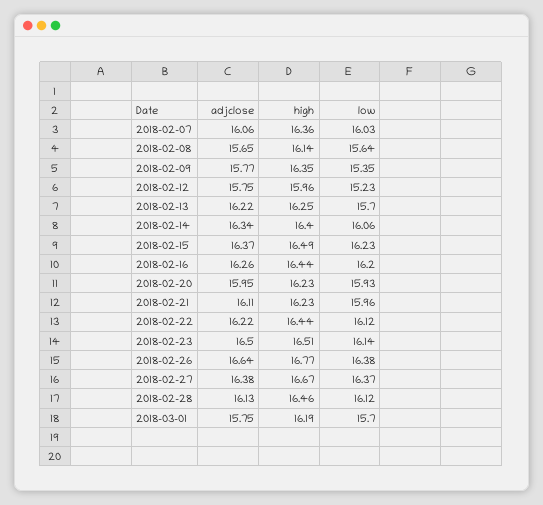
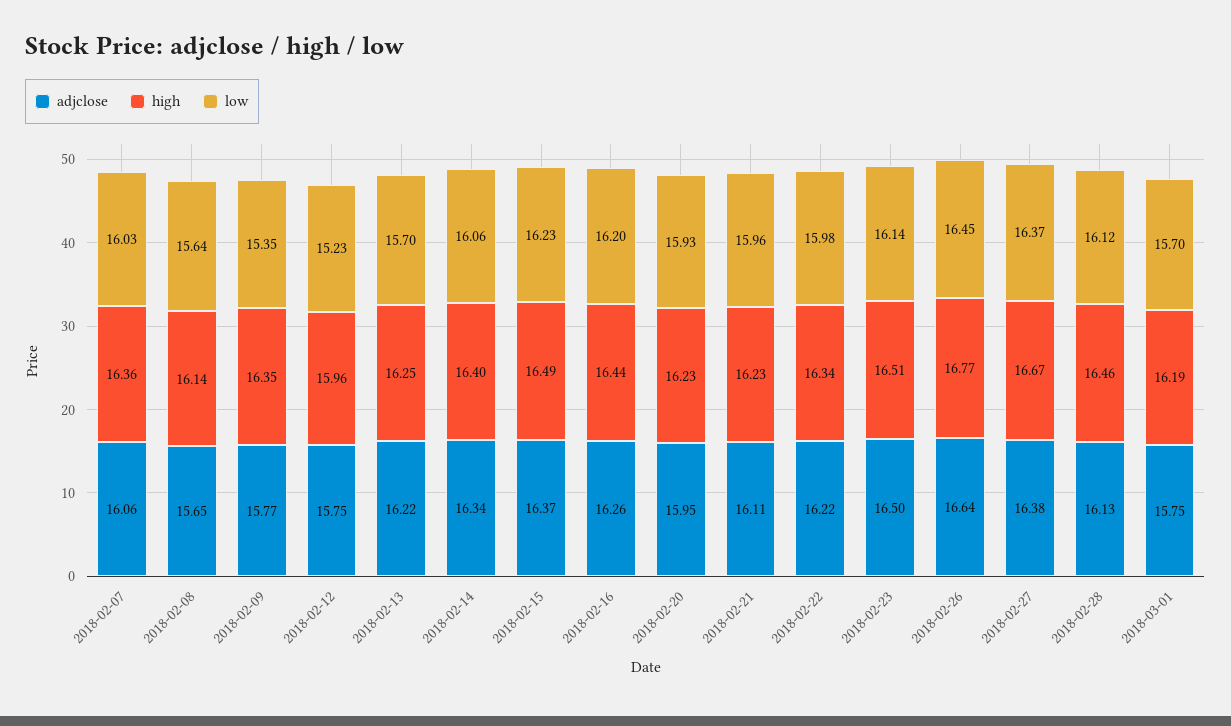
high, 2018-02-22: 16.44 -> 16.34
low, 2018-02-22: 16.12 -> 15.98
low, 2018-02-26: 16.38 -> 16.45

